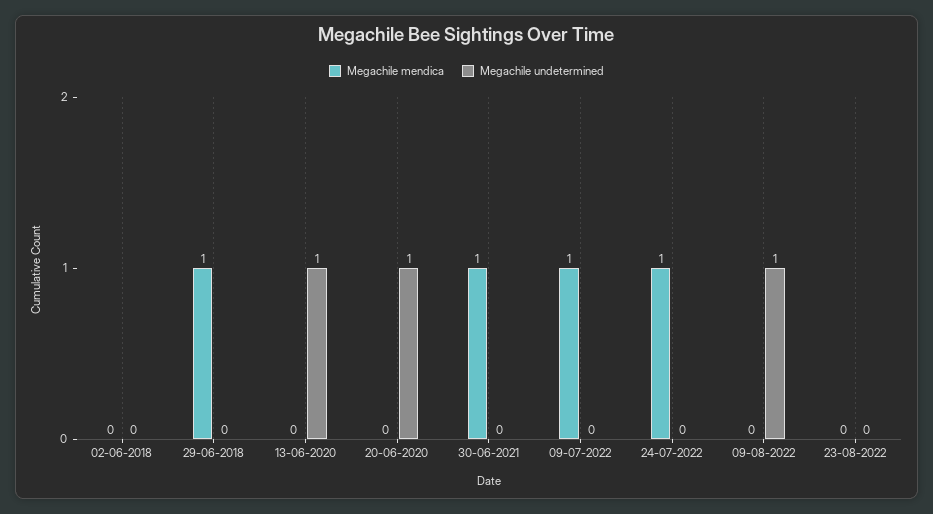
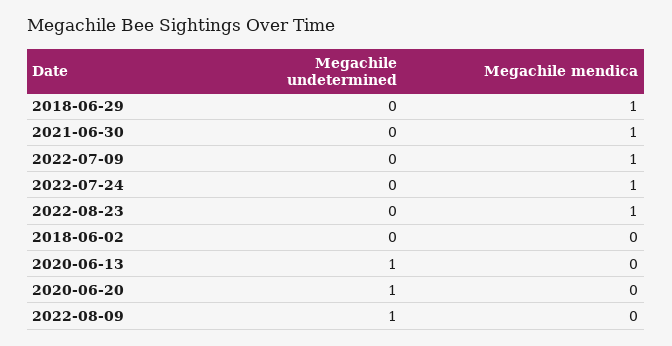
Megachile mendica, 23-08-2022: 0 -> 1

